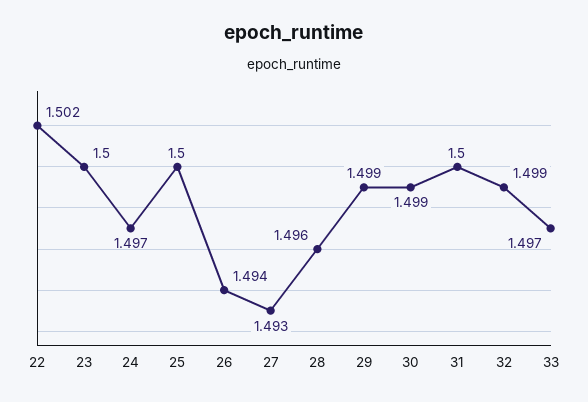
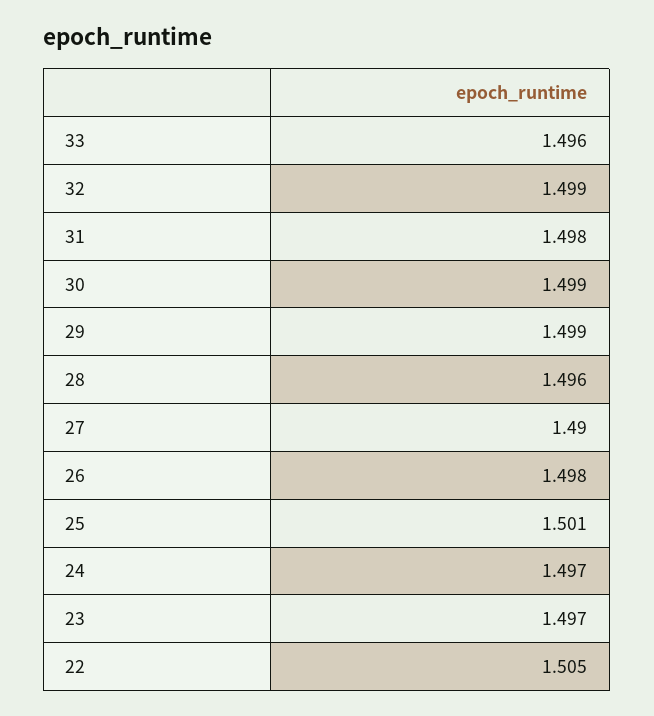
22: 1.502 -> 1.505
23: 1.5 -> 1.497
25: 1.5 -> 1.501
26: 1.494 -> 1.498
27: 1.493 -> 1.49
31: 1.5 -> 1.498
33: 1.497 -> 1.496

